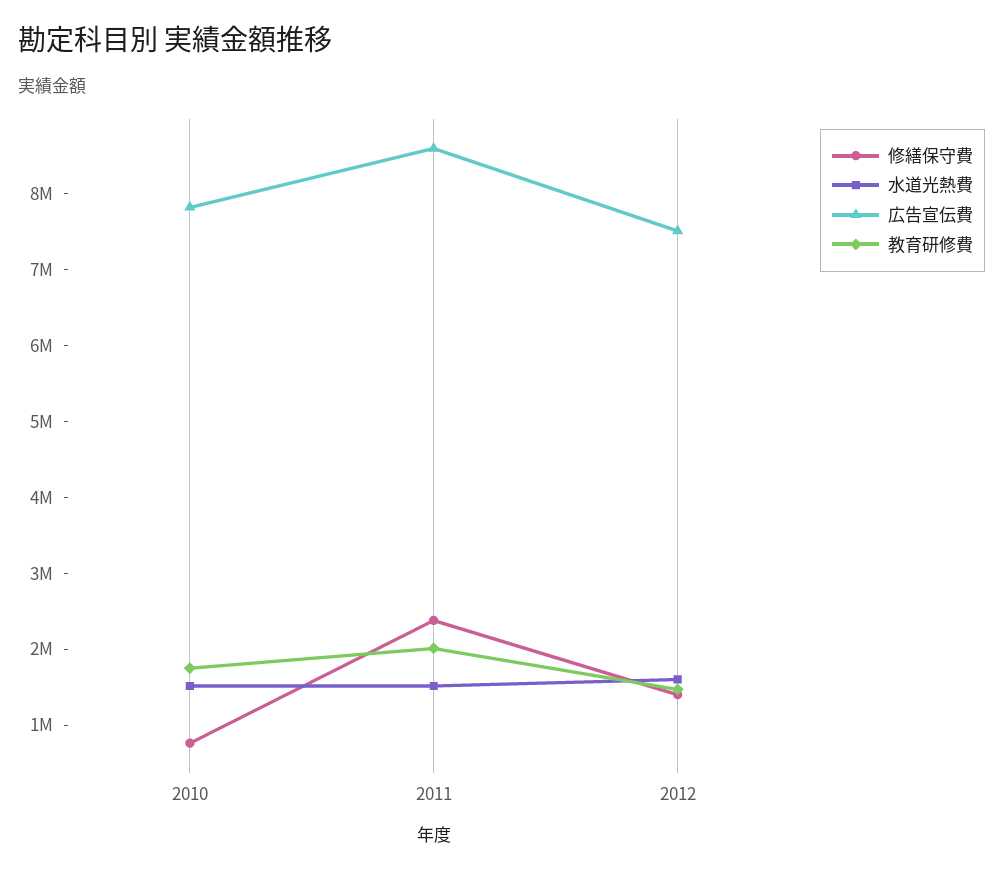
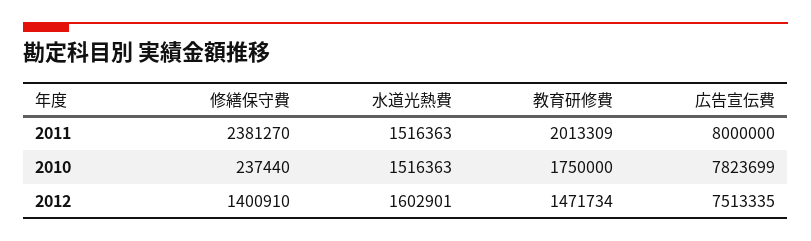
修繕保守費, 2010: 800000 -> 237440
広告宣伝費, 2011: 8600000 -> 8000000

